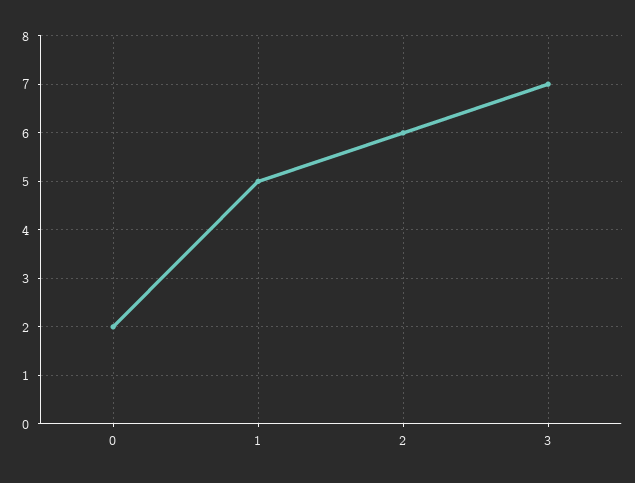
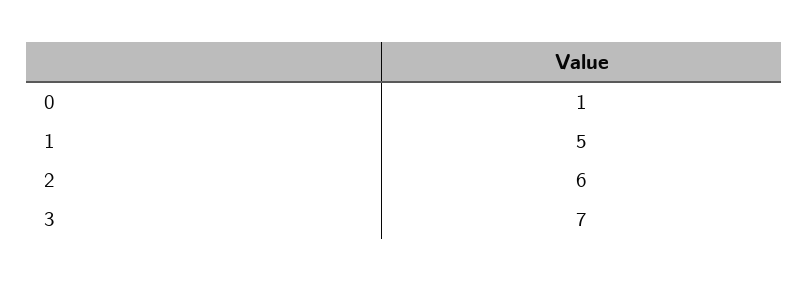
0: 2 -> 1

